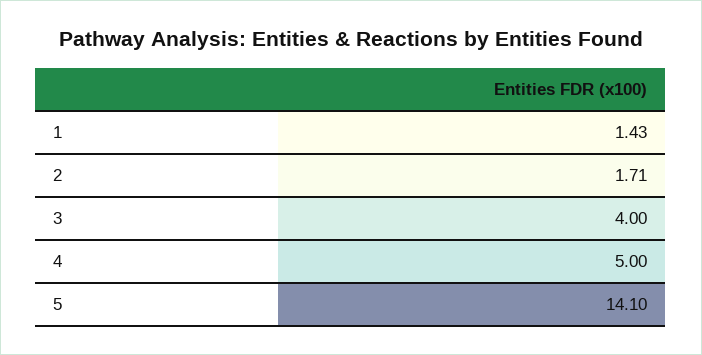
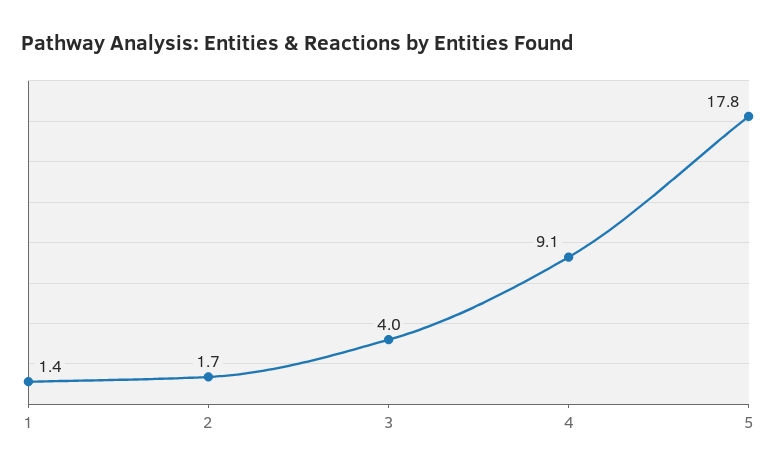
4: 5 -> 9.1
5: 14.1 -> 17.8

